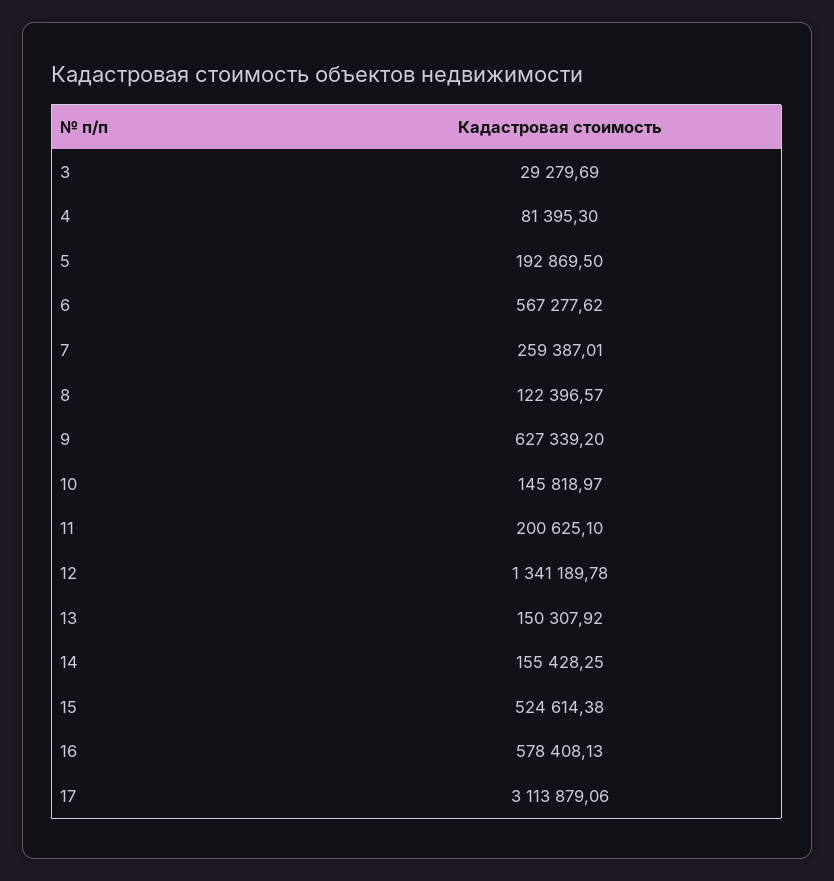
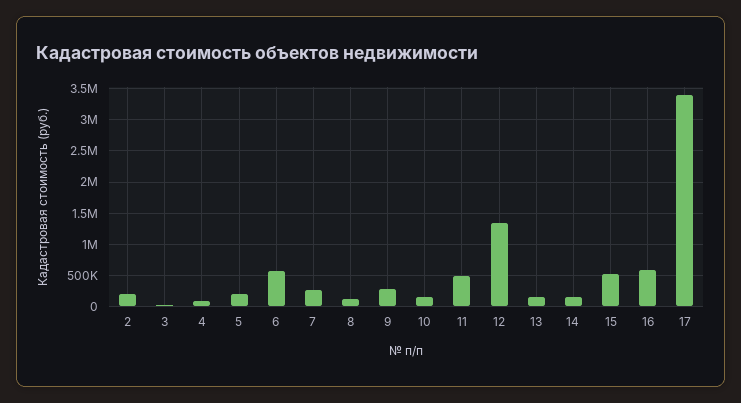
9: 627339.2 -> 300000
11: 200625.1 -> 500000
17: 3113879.06 -> 3400000
2: none -> 200000

